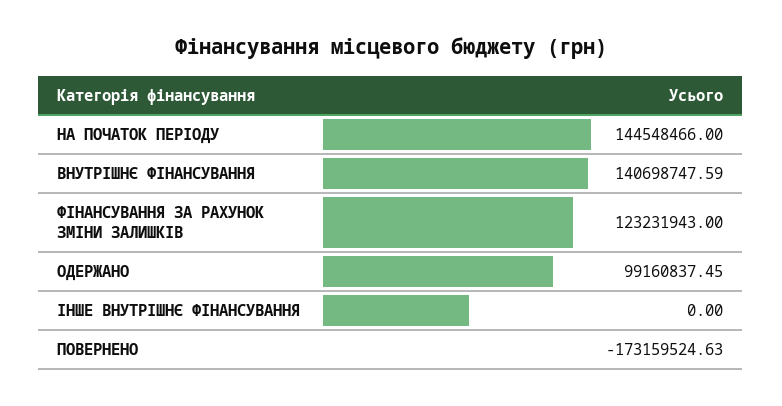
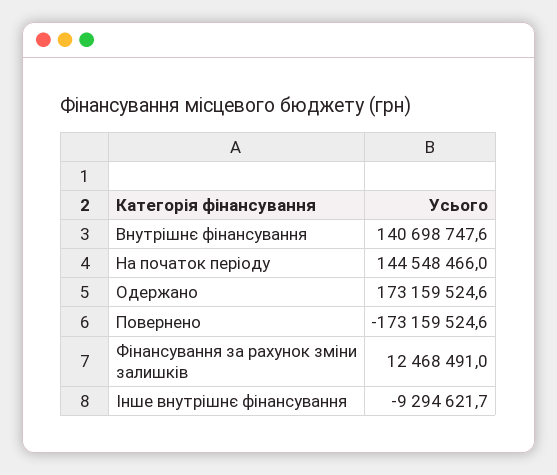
ФІНАНСУВАННЯ ЗА РАХУНОК ЗМІНИ ЗАЛИШКІВ: 123231943 -> 12468491
ОДЕРЖАНО: 99160837.45 -> 173159524.6
ІНШЕ ВНУТРІШНЄ ФІНАНСУВАННЯ: 0 -> -9294621.7

